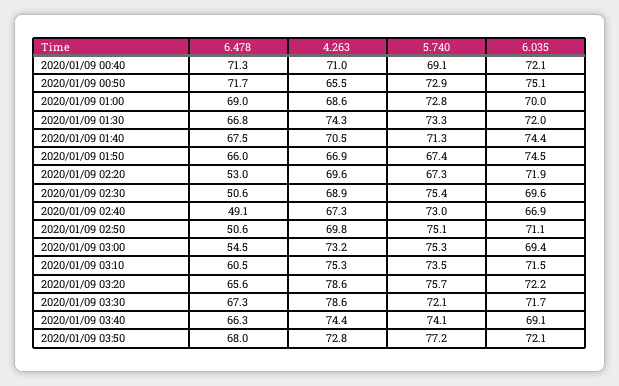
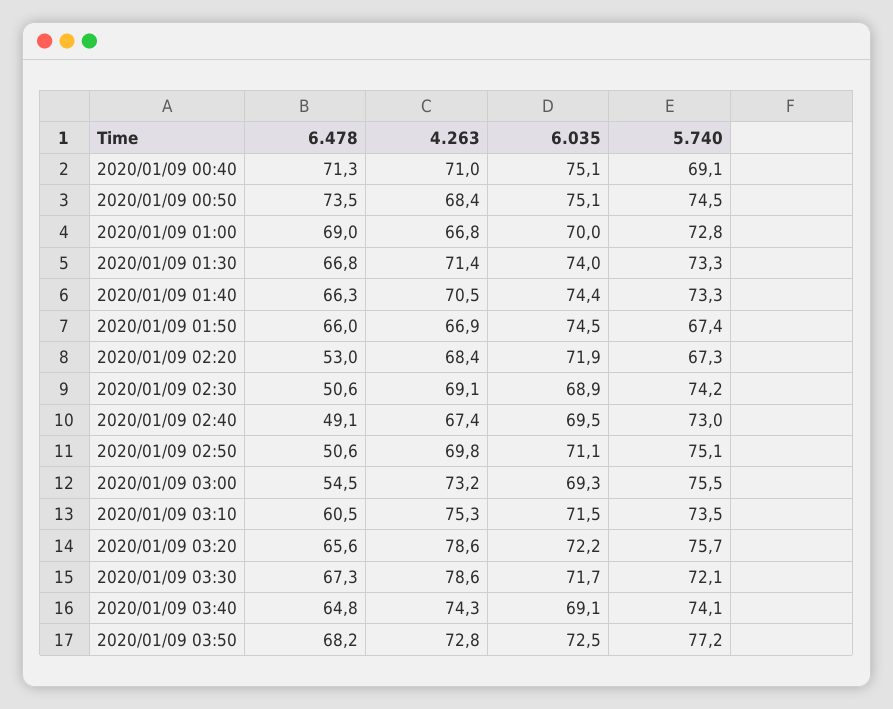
6.035, 2020/01/09 00:40: 72.1 -> 75.1
6.478, 2020/01/09 00:50: 71.7 -> 73.5
4.263, 2020/01/09 00:50: 65.5 -> 68.4
5.740, 2020/01/09 00:50: 72.9 -> 74.5
4.263, 2020/01/09 01:00: 68.6 -> 66.8
4.263, 2020/01/09 01:30: 74.3 -> 71.4
6.035, 2020/01/09 01:30: 72 -> 74
6.478, 2020/01/09 01:40: 67.5 -> 66.3
5.740, 2020/01/09 01:40: 71.3 -> 73.3
4.263, 2020/01/09 02:20: 69.6 -> 68.4
4.263, 2020/01/09 02:30: 68.9 -> 69.1
5.740, 2020/01/09 02:30: 75.4 -> 74.2
6.035, 2020/01/09 02:30: 69.6 -> 68.9
4.263, 2020/01/09 02:40: 67.3 -> 67.4
6.035, 2020/01/09 02:40: 66.9 -> 69.5
5.740, 2020/01/09 03:00: 75.3 -> 75.5
6.035, 2020/01/09 03:00: 69.4 -> 69.3
6.478, 2020/01/09 03:40: 66.3 -> 64.8
4.263, 2020/01/09 03:40: 74.4 -> 74.3
6.478, 2020/01/09 03:50: 68 -> 68.2
6.035, 2020/01/09 03:50: 72.1 -> 72.5

